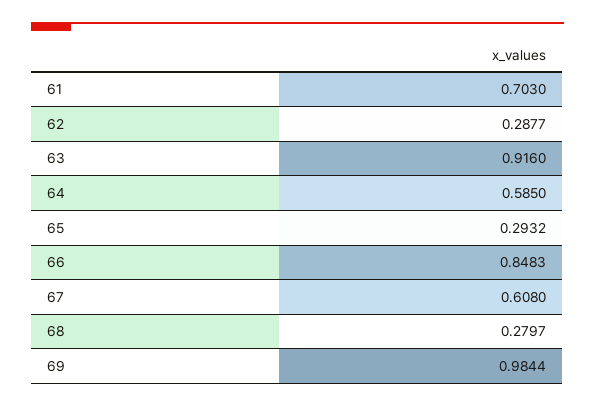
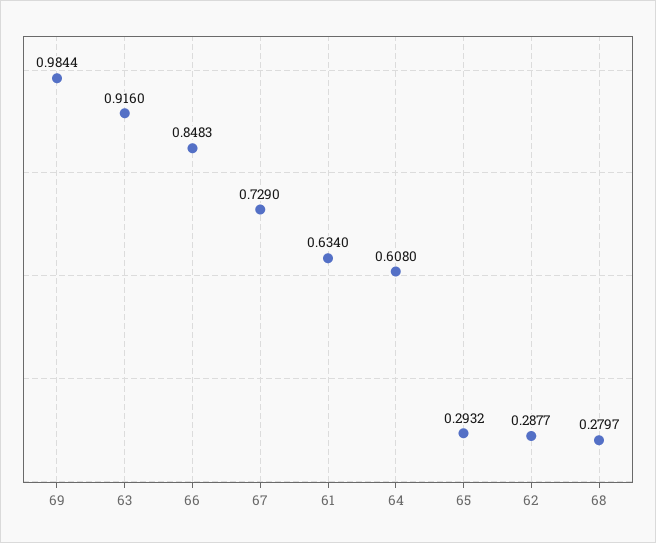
61: 0.703 -> 0.634
64: 0.585 -> 0.608
67: 0.608 -> 0.729

